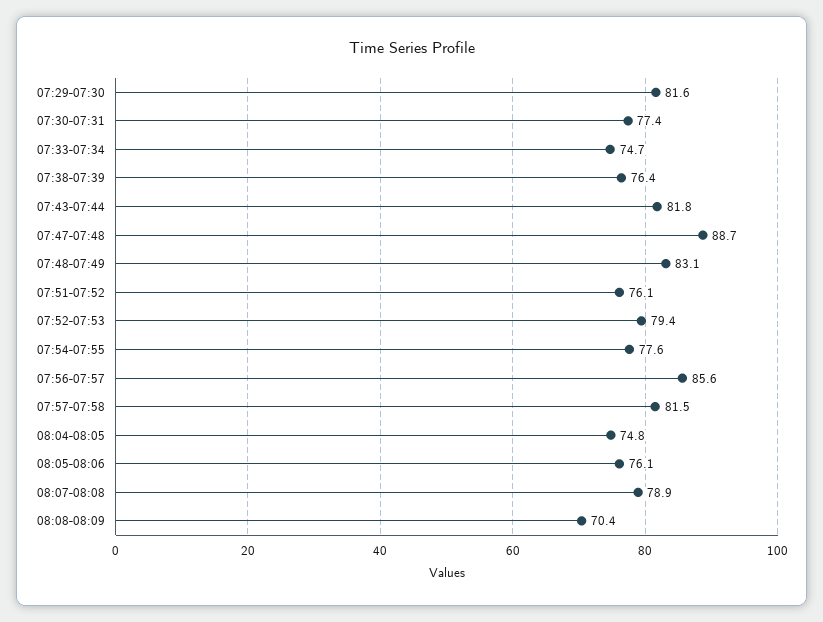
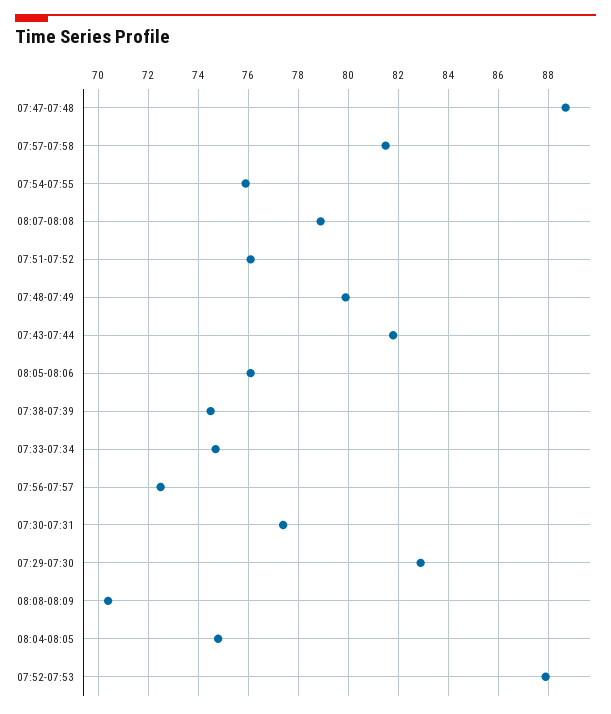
07:29-07:30: 81.6 -> 83
07:38-07:39: 76.4 -> 74.5
07:48-07:49: 83.1 -> 80
07:52-07:53: 79.4 -> 88
07:54-07:55: 77.6 -> 76
07:56-07:57: 85.6 -> 72.5

